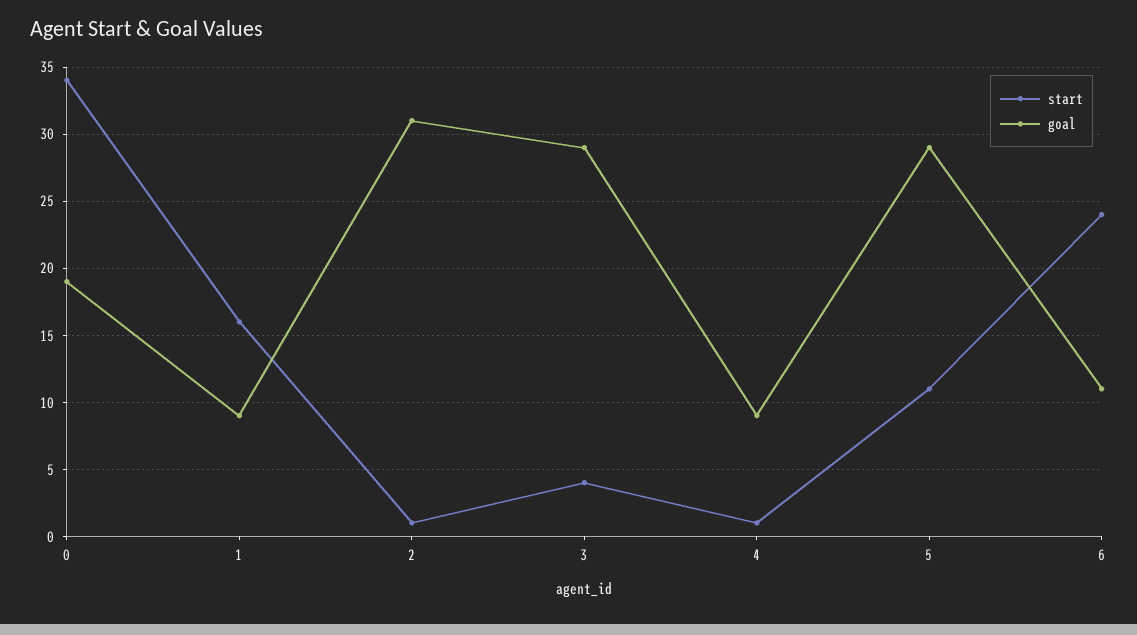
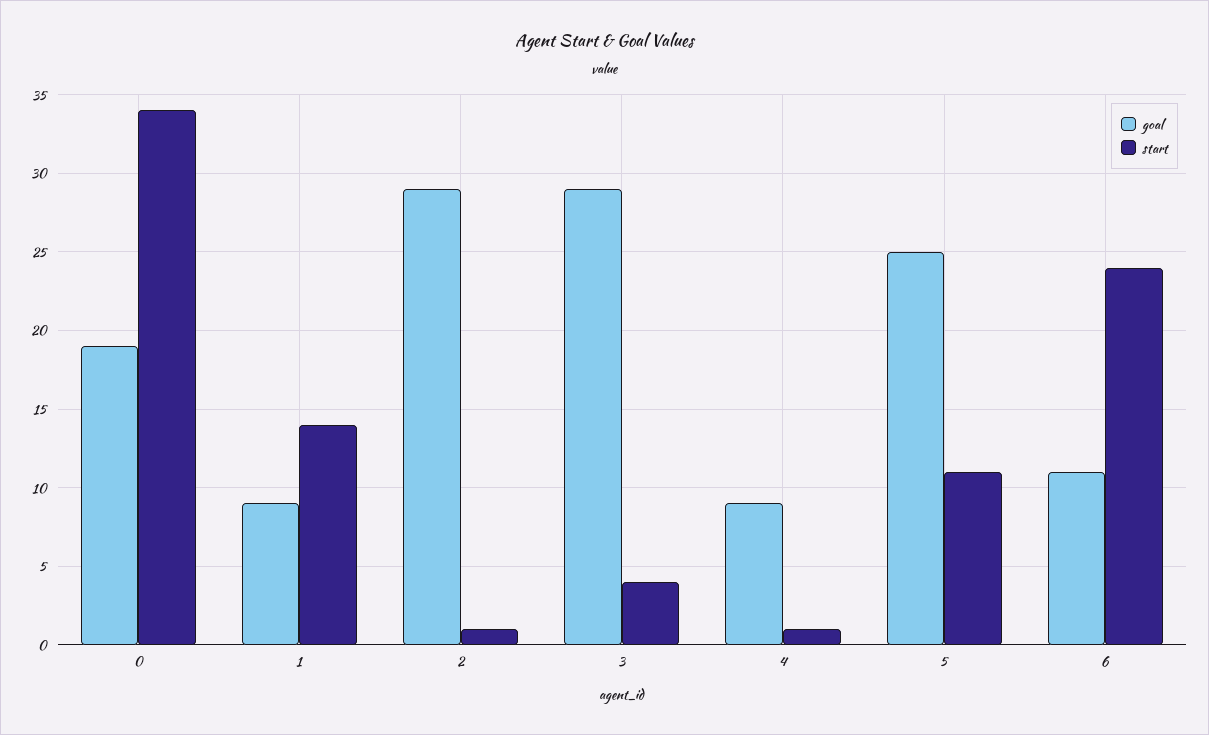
start, 1: 16 -> 14
goal, 2: 31 -> 29
goal, 5: 29 -> 25

